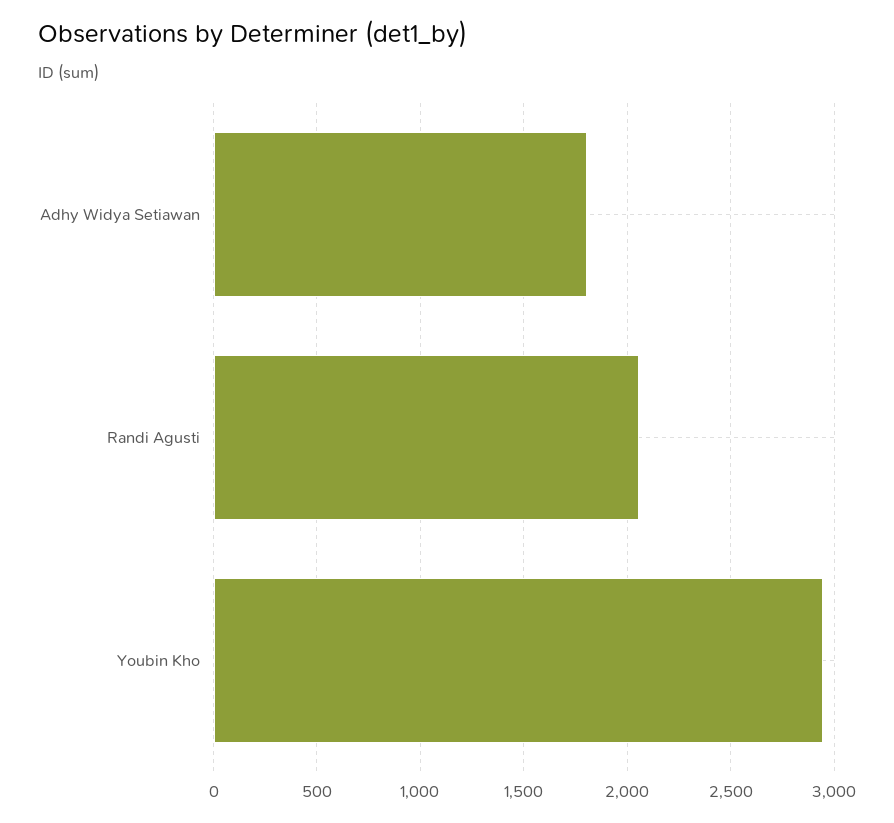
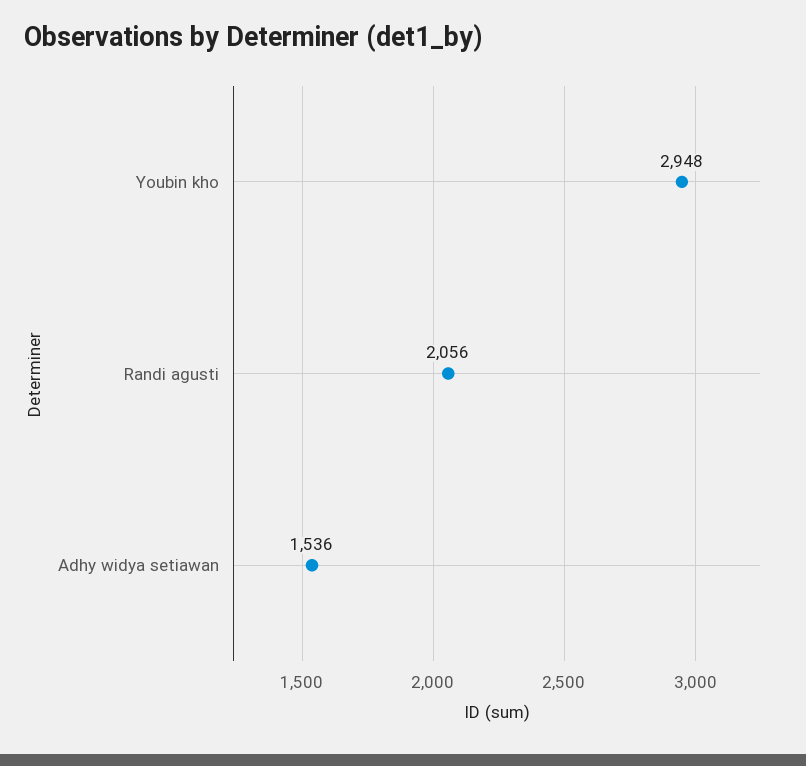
Adhy Widya Setiawan: 1800 -> 1536

